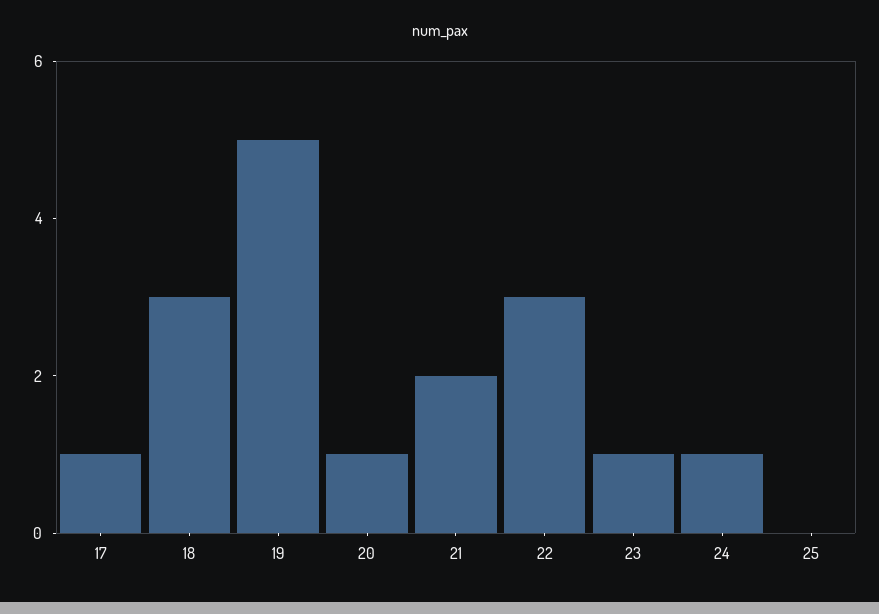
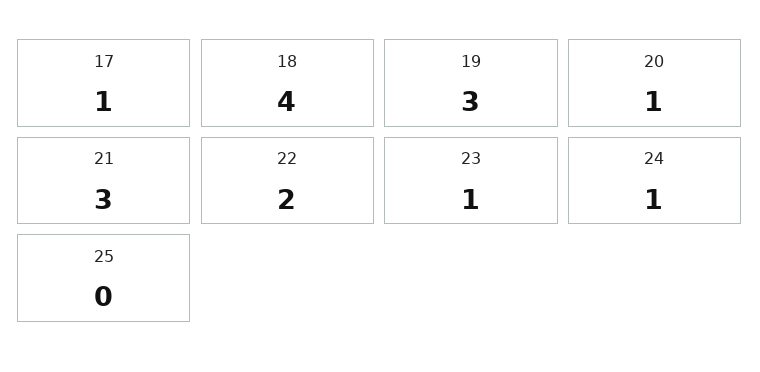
18: 3 -> 4
19: 5 -> 3
21: 2 -> 3
22: 3 -> 2

